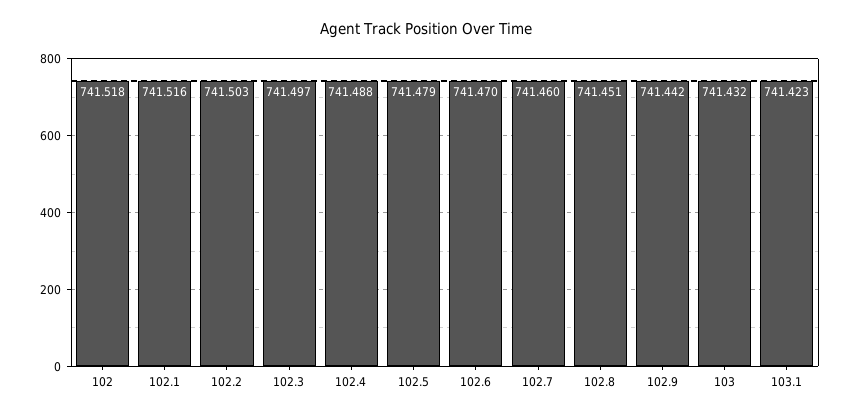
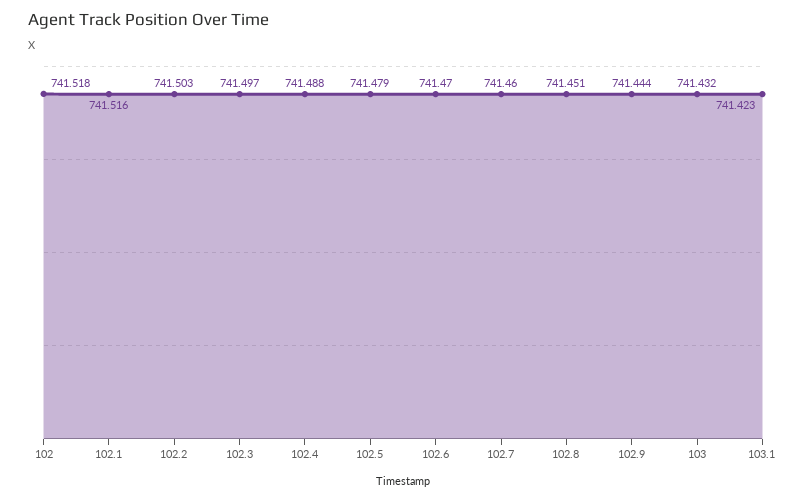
102.9: 741.442 -> 741.444

